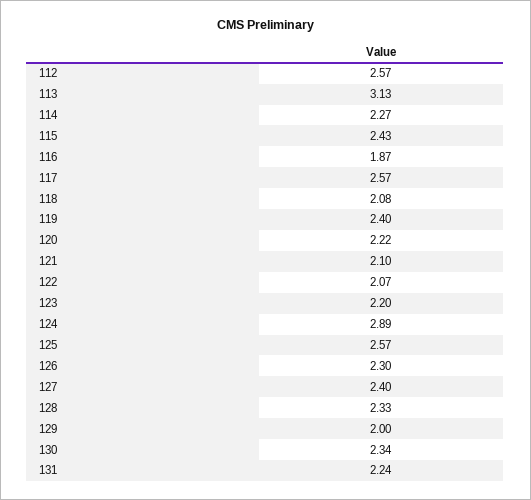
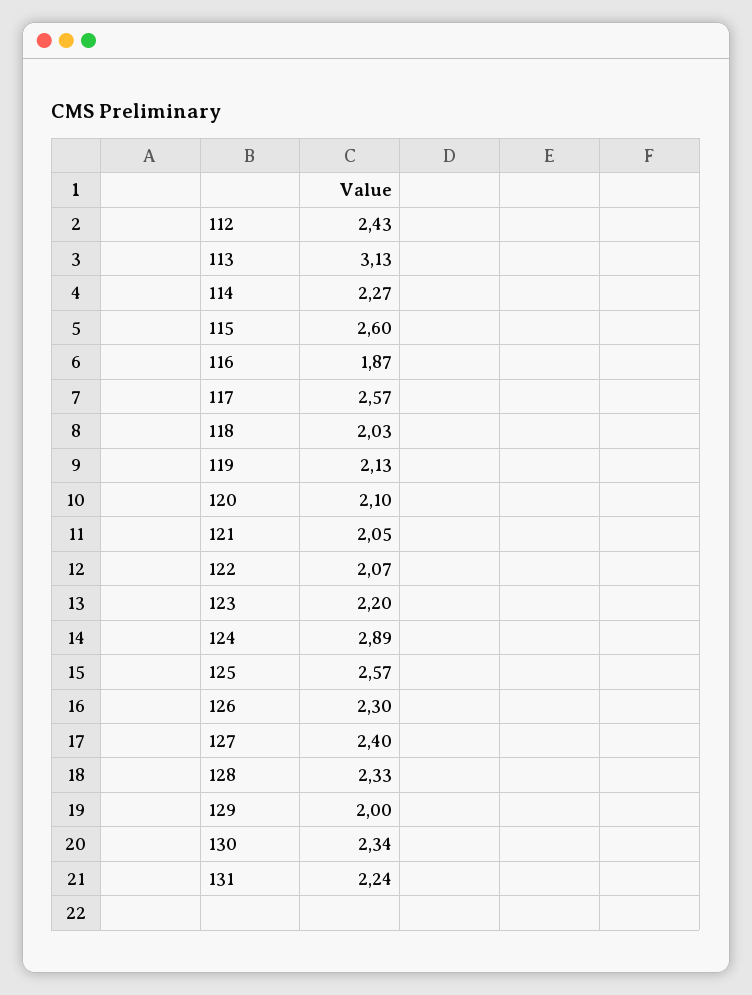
112: 2.57 -> 2.43
115: 2.43 -> 2.6
118: 2.08 -> 2.03
119: 2.4 -> 2.13
120: 2.22 -> 2.1
121: 2.1 -> 2.05

